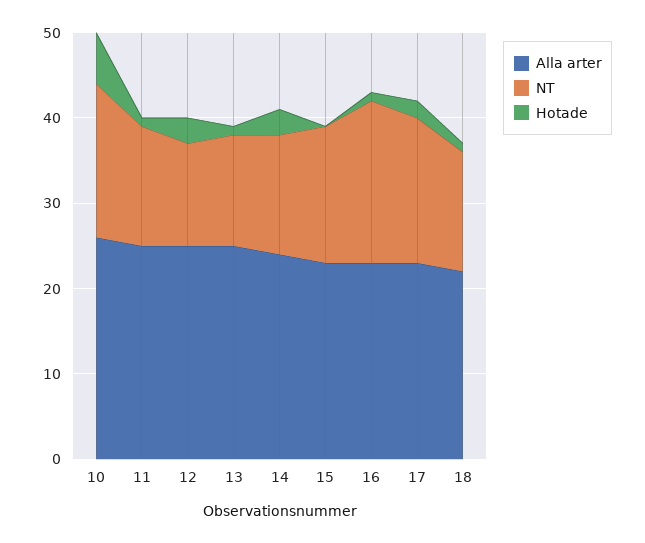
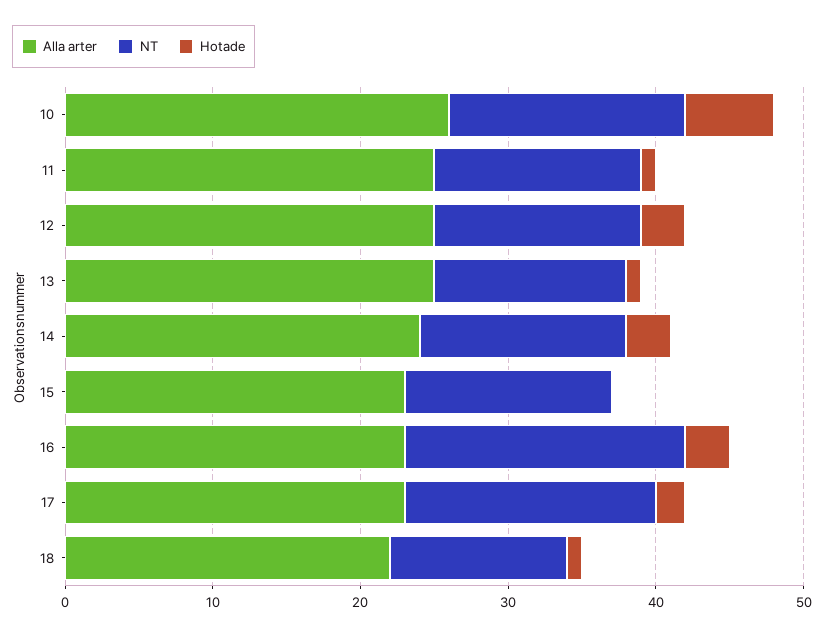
NT, 10: 18 -> 16
NT, 12: 12 -> 14
NT, 15: 16 -> 14
Hotade, 16: 1 -> 3
NT, 18: 14 -> 12

